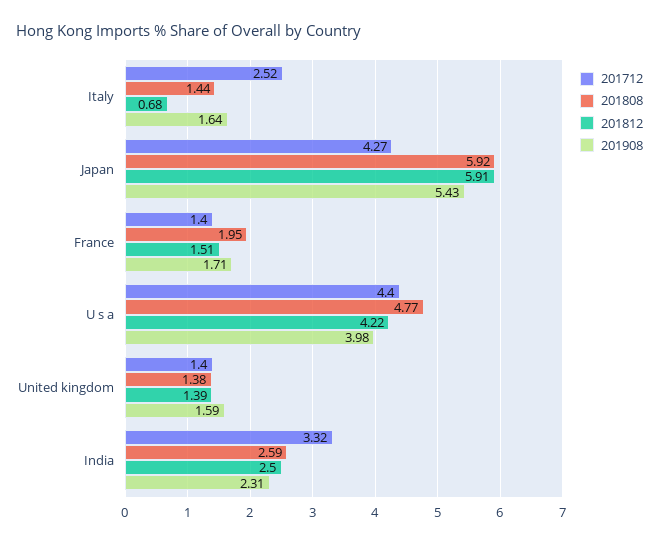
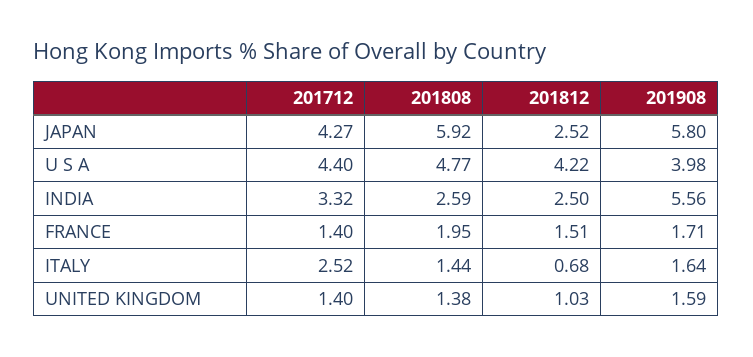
201812, Japan: 5.91 -> 2.52
201908, Japan: 5.43 -> 5.8
201812, United kingdom: 1.39 -> 1.03
201908, India: 2.31 -> 5.56

